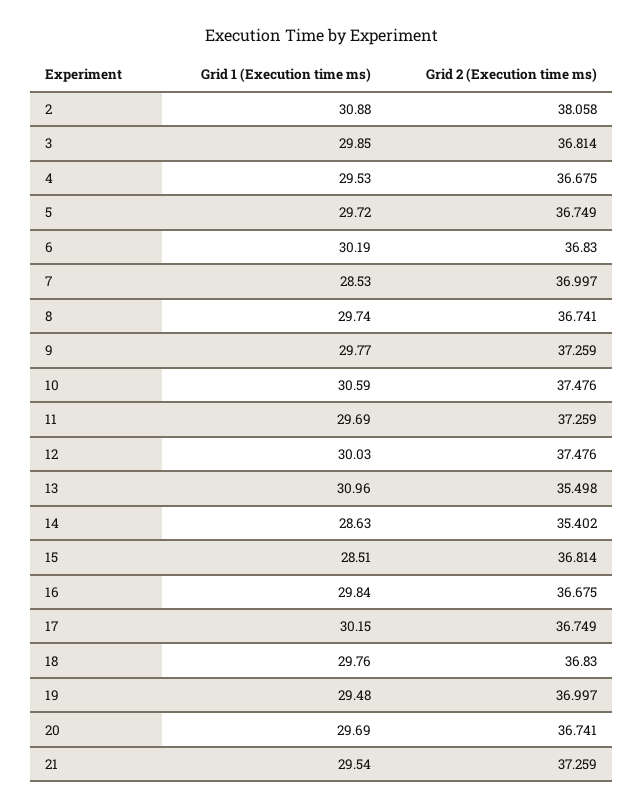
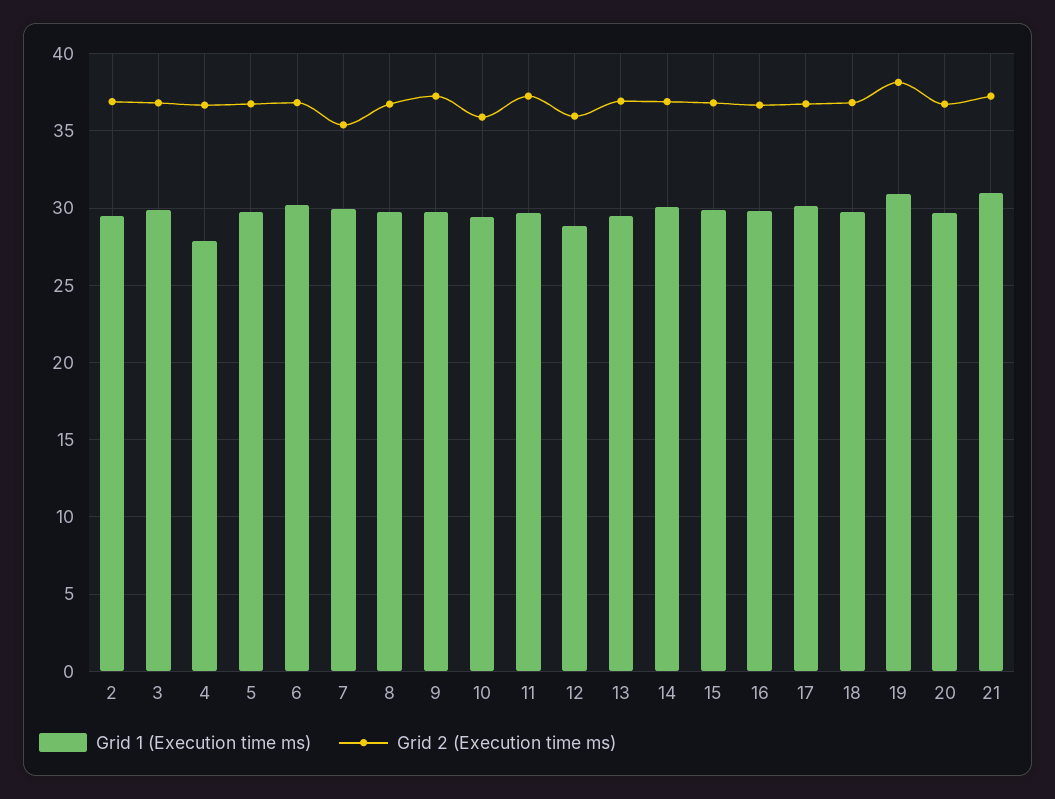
Grid 1 (Execution time ms), 2: 30.88 -> 29.5
Grid 2 (Execution time ms), 2: 38.058 -> 37
Grid 1 (Execution time ms), 4: 29.53 -> 28
Grid 1 (Execution time ms), 7: 28.53 -> 30
Grid 2 (Execution time ms), 7: 36.997 -> 35.5
Grid 1 (Execution time ms), 10: 30.59 -> 29.5
Grid 2 (Execution time ms), 10: 37.476 -> 36
Grid 1 (Execution time ms), 12: 30.03 -> 29
Grid 2 (Execution time ms), 12: 37.476 -> 36
Grid 1 (Execution time ms), 13: 30.96 -> 29.5
Grid 2 (Execution time ms), 13: 35.498 -> 37
Grid 1 (Execution time ms), 14: 28.63 -> 30
Grid 2 (Execution time ms), 14: 35.402 -> 37
Grid 1 (Execution time ms), 15: 28.51 -> 30
Grid 1 (Execution time ms), 19: 29.48 -> 31
Grid 2 (Execution time ms), 19: 36.997 -> 38
Grid 1 (Execution time ms), 21: 29.54 -> 31

